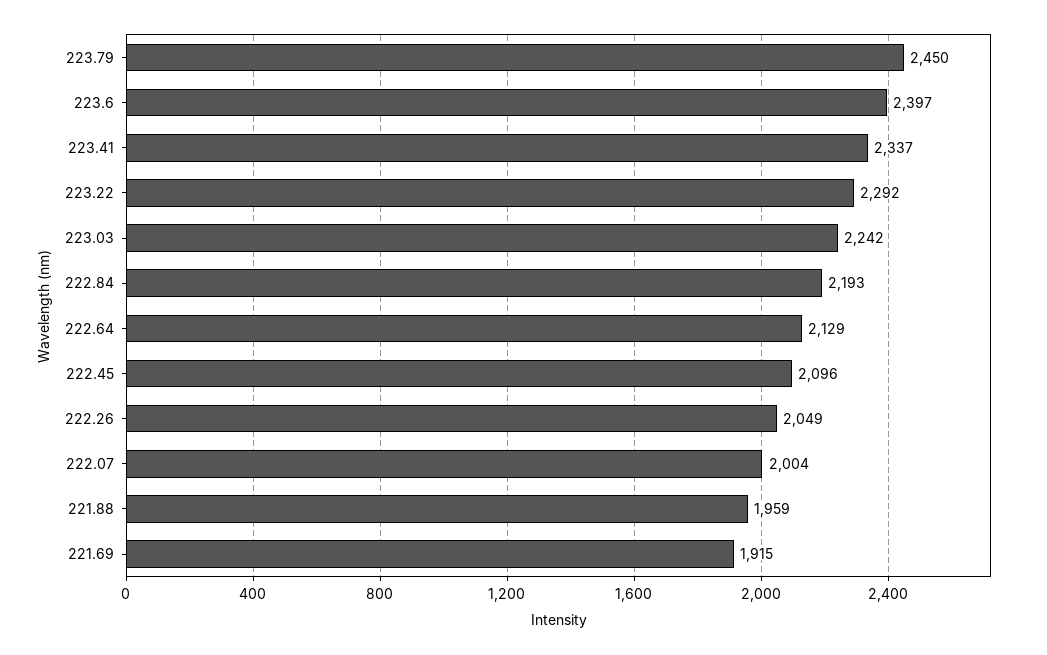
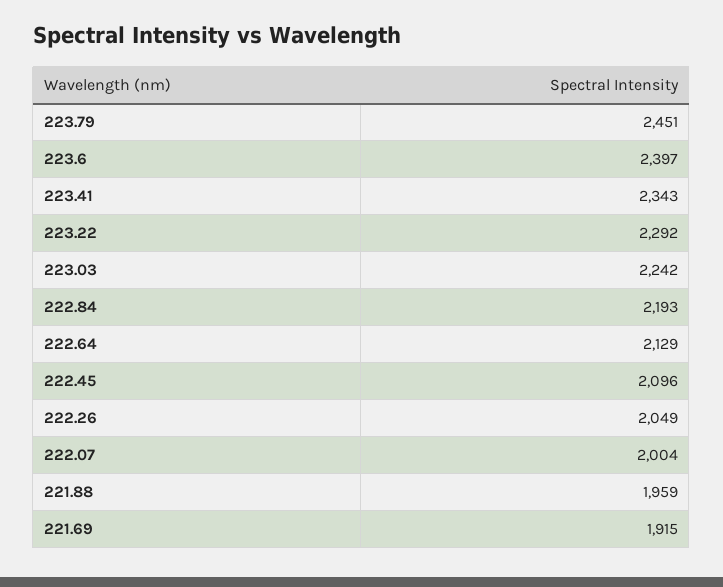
223.79: 2450 -> 2451
223.41: 2337 -> 2343

